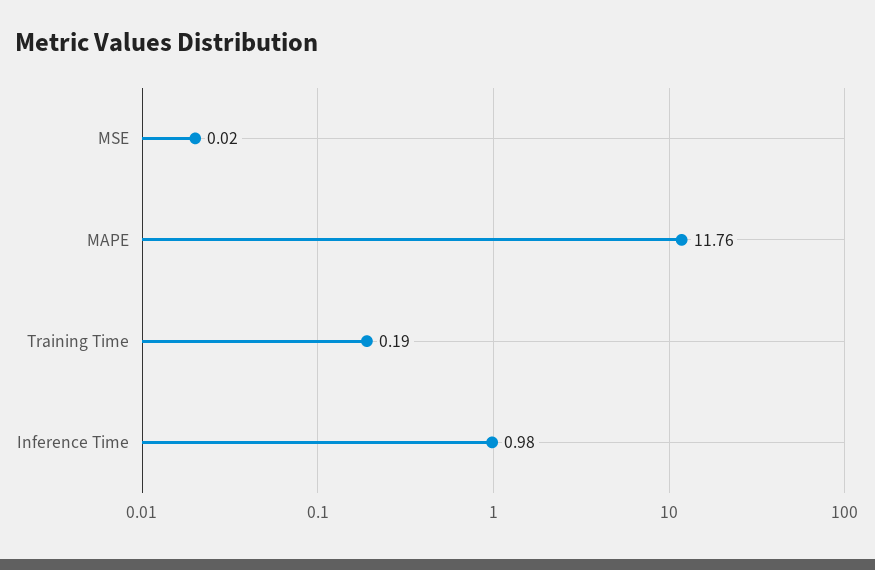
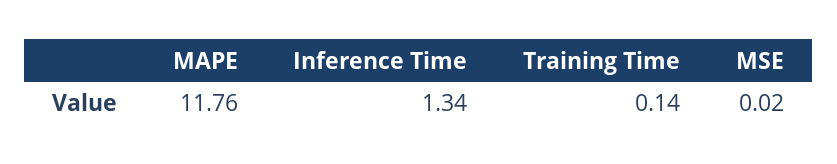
Training Time: 0.19 -> 0.14
Inference Time: 0.98 -> 1.34

